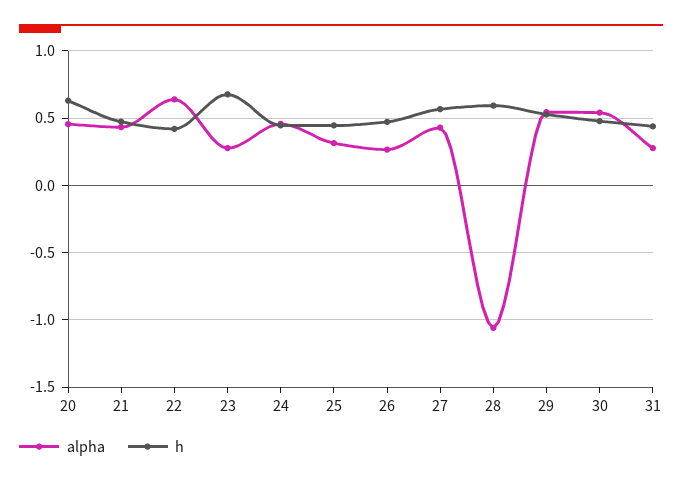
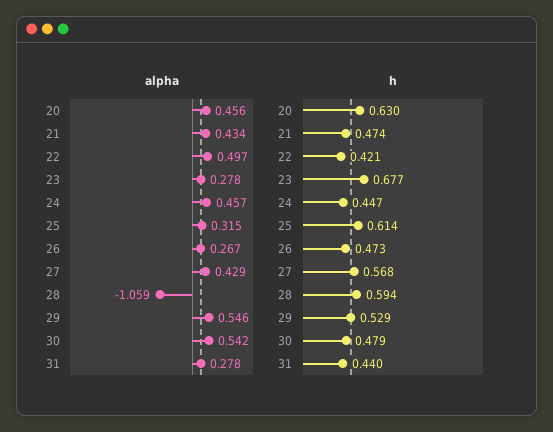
alpha, 22: 0.65 -> 0.497
h, 25: 0.45 -> 0.614

